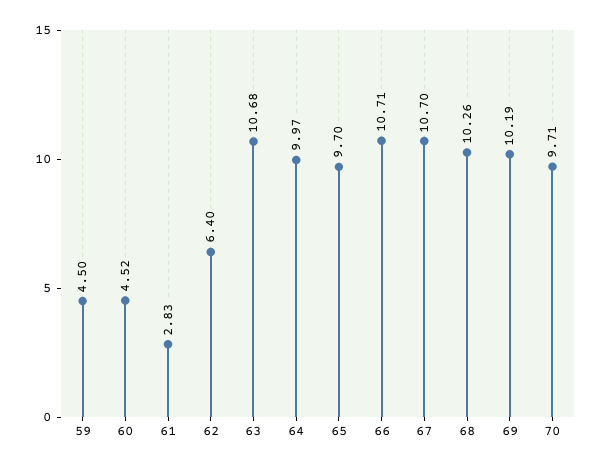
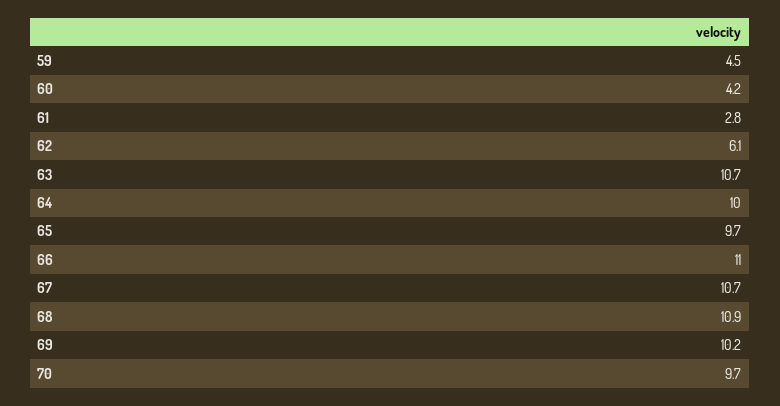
60: 4.52 -> 4.2
62: 6.4 -> 6.1
66: 10.71 -> 11
68: 10.26 -> 10.9

